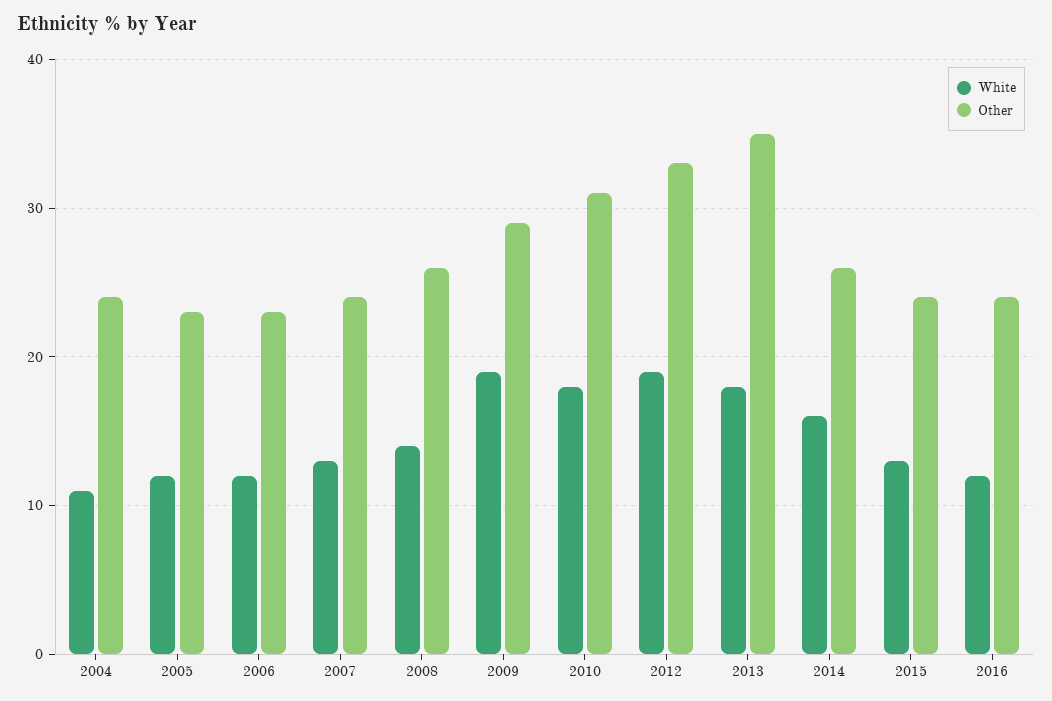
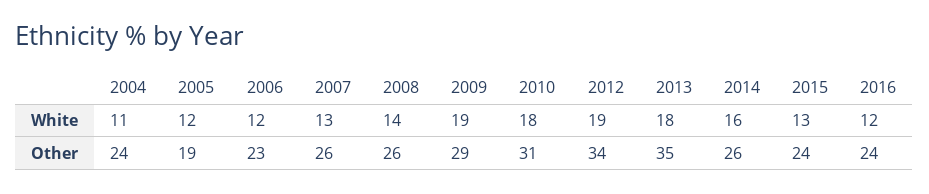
Other, 2005: 23 -> 19
Other, 2007: 24 -> 26
Other, 2012: 33 -> 34

